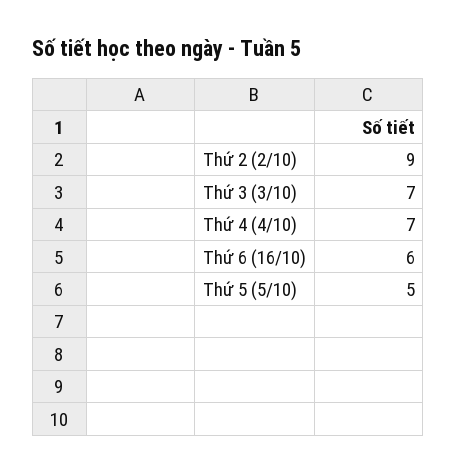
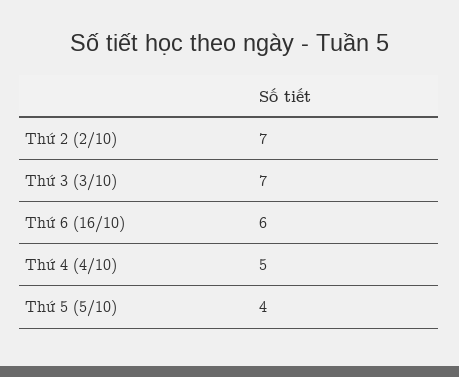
Thứ 2 (2/10): 9 -> 7
Thứ 4 (4/10): 7 -> 5
Thứ 5 (5/10): 5 -> 4

